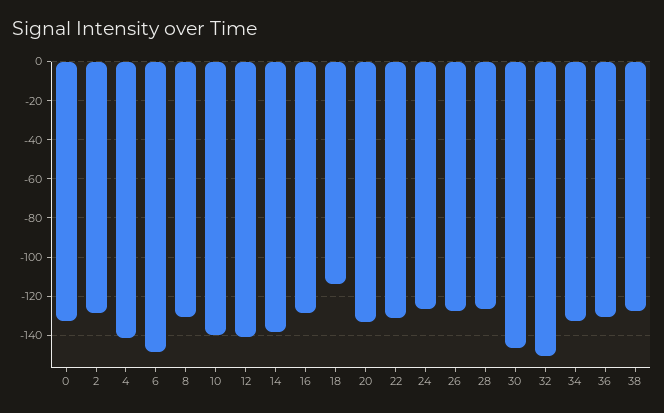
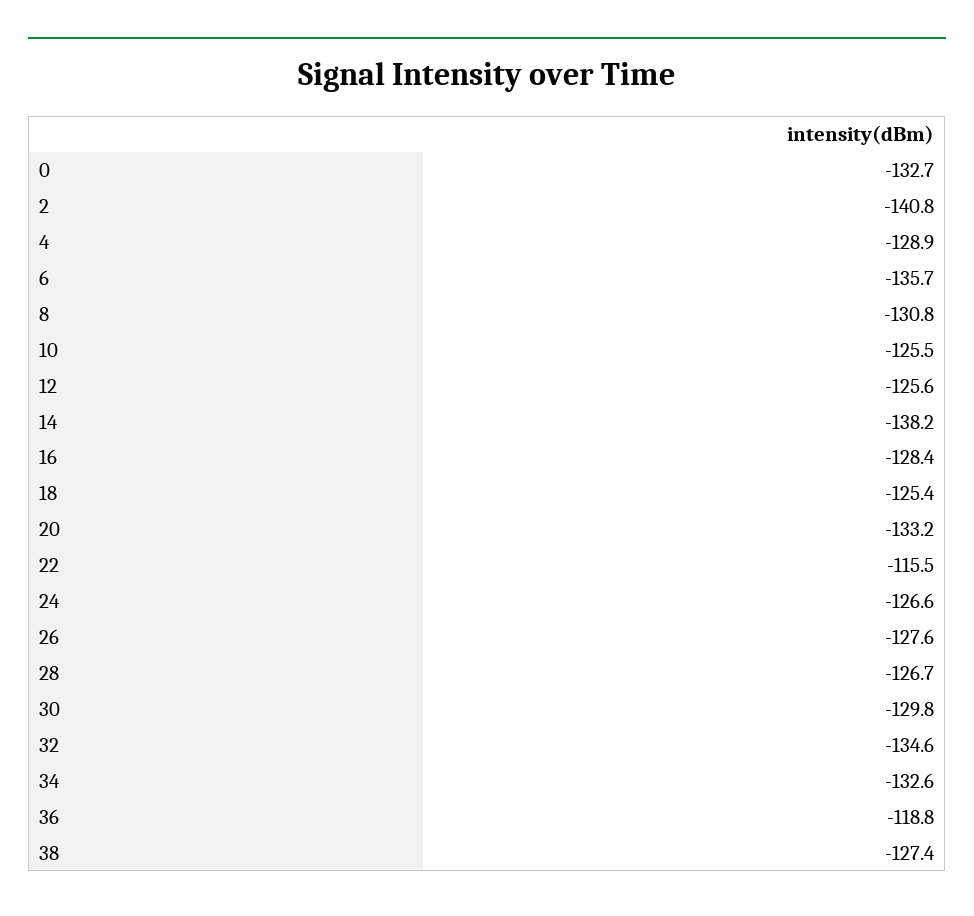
2: -130 -> -140.8
4: -140 -> -128.9
6: -150 -> -135.7
10: -140 -> -125.5
12: -140 -> -125.6
18: -115 -> -125.4
22: -130 -> -115.5
30: -145 -> -129.8
32: -150 -> -134.6
36: -130 -> -118.8

